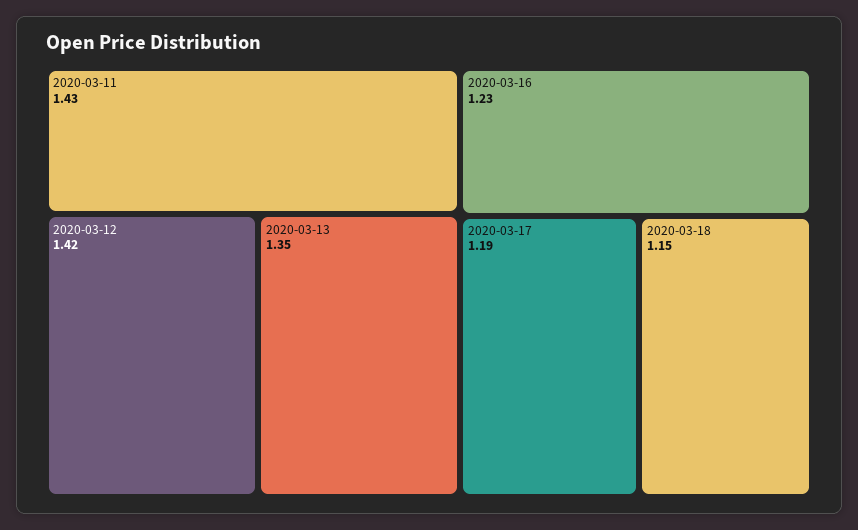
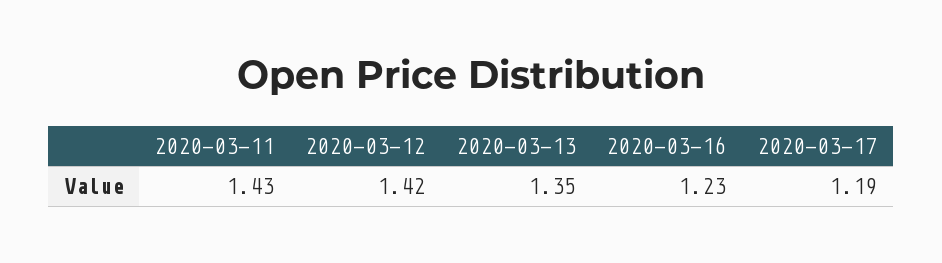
2020-03-18: 1.15 -> none

